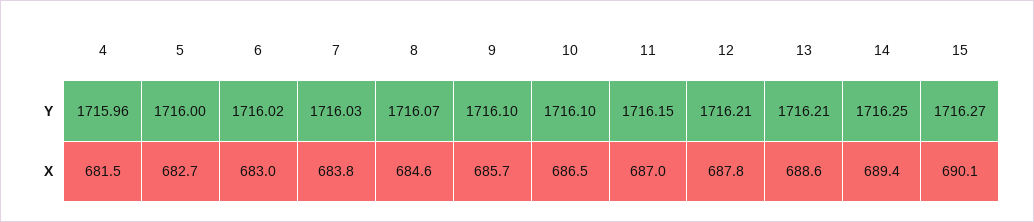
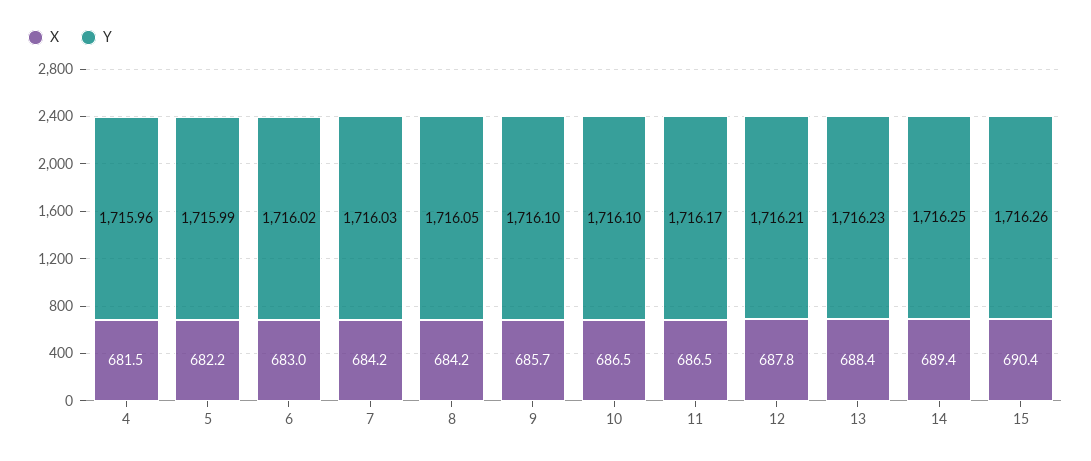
Y, 5: 1716 -> 1715.99
Y, 8: 1716.07 -> 1716.05
Y, 11: 1716.15 -> 1716.17
Y, 13: 1716.21 -> 1716.23
Y, 15: 1716.27 -> 1716.26
X, 5: 682.7 -> 682.2
X, 7: 683.8 -> 684.2
X, 8: 684.6 -> 684.2
X, 11: 687 -> 686.5
X, 13: 688.6 -> 688.4
X, 15: 690.1 -> 690.4

